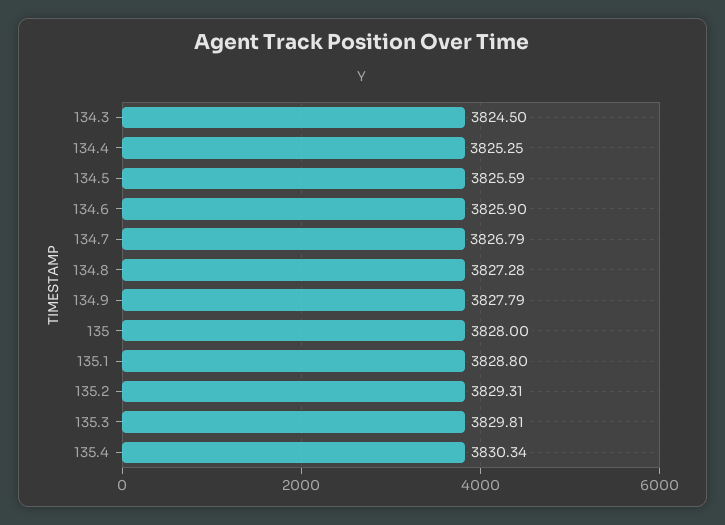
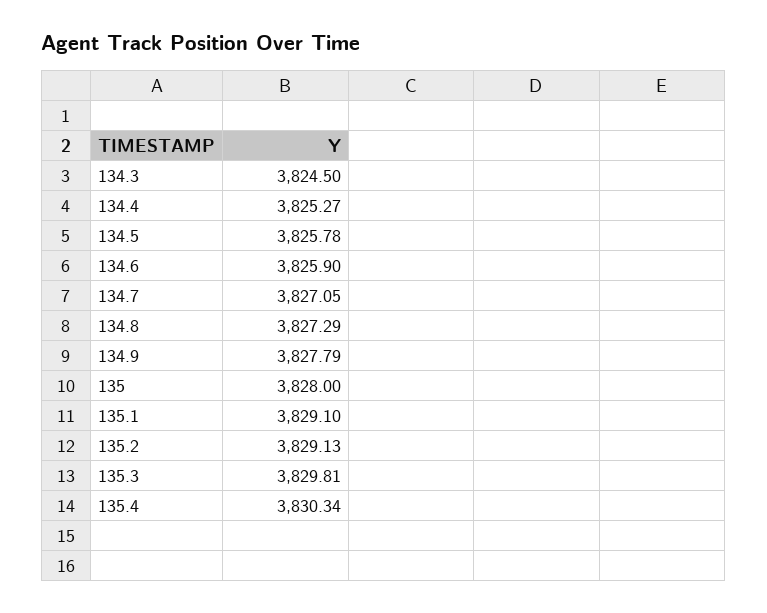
134.4: 3825.25 -> 3825.27
134.5: 3825.59 -> 3825.78
134.7: 3826.79 -> 3827.05
134.8: 3827.28 -> 3827.29
135.1: 3828.8 -> 3829.1
135.2: 3829.31 -> 3829.13

